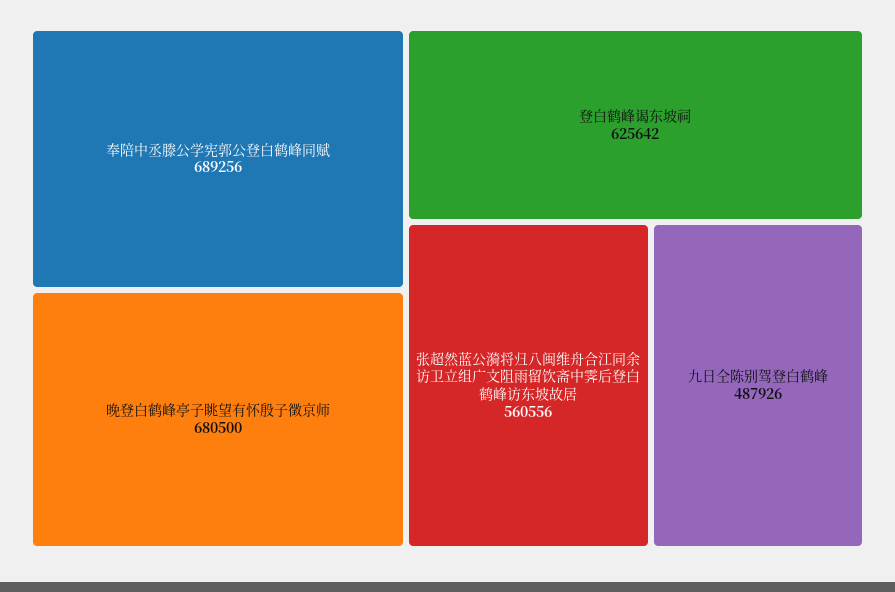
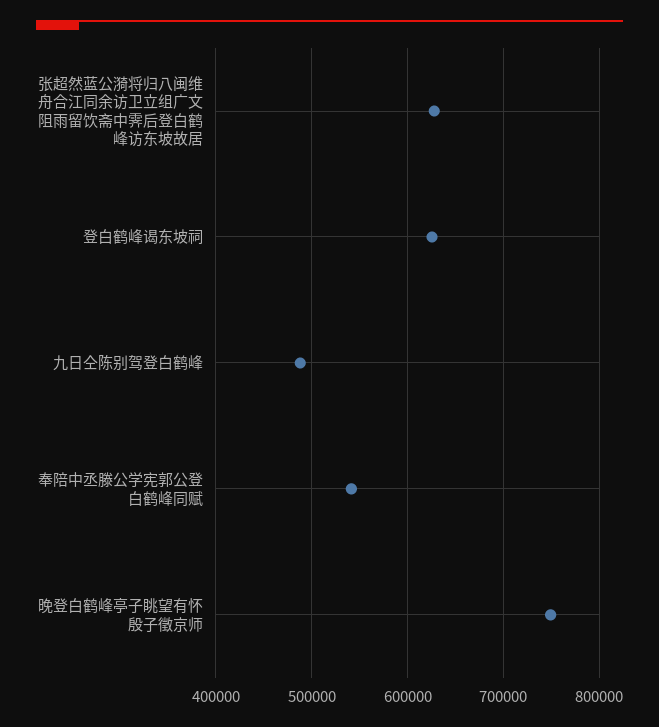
奉陪中丞滕公学宪郭公登白鹤峰同赋: 689256 -> 540000
晚登白鹤峰亭子眺望有怀殷子徵京师: 680500 -> 750000
张超然蓝公漪将归八闽维舟合江同余访卫立组广文阻雨留饮斋中霁后登白鹤峰访东坡故居: 560556 -> 630000

